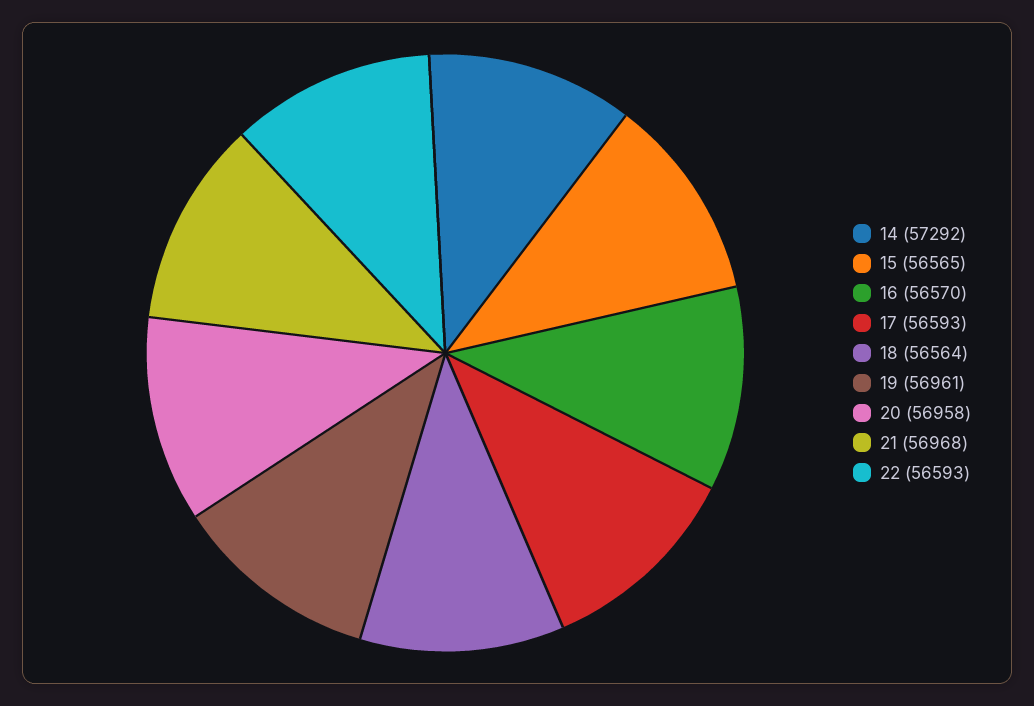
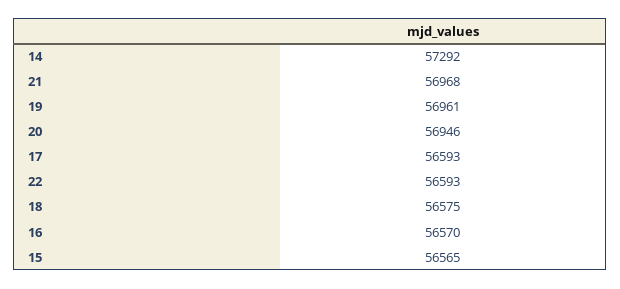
18: 56564 -> 56575
20: 56958 -> 56946

